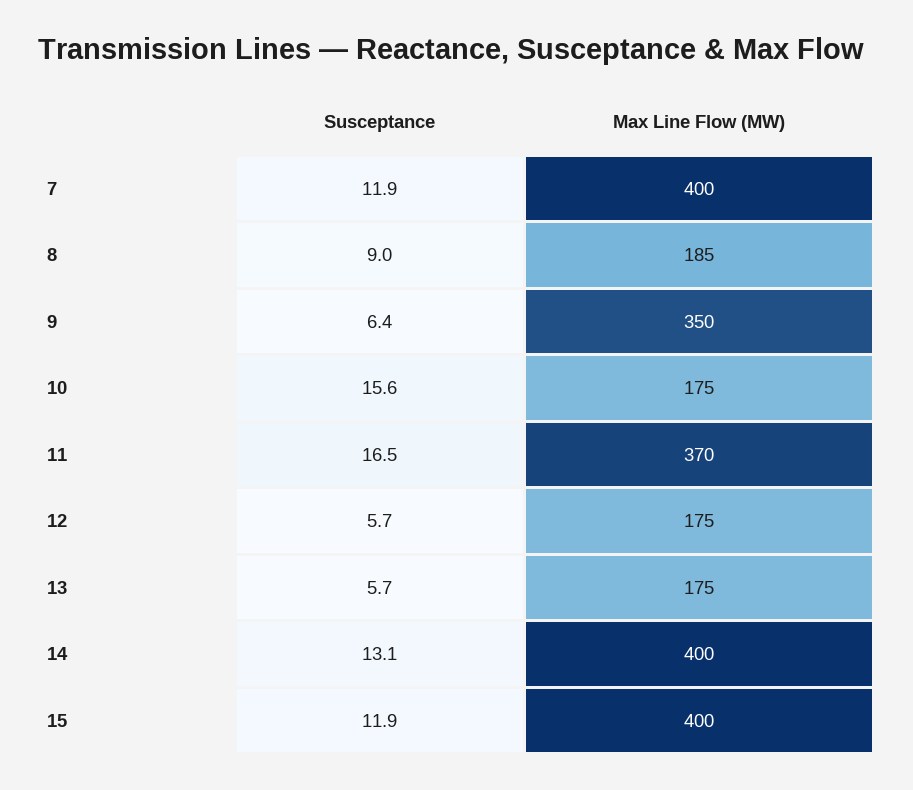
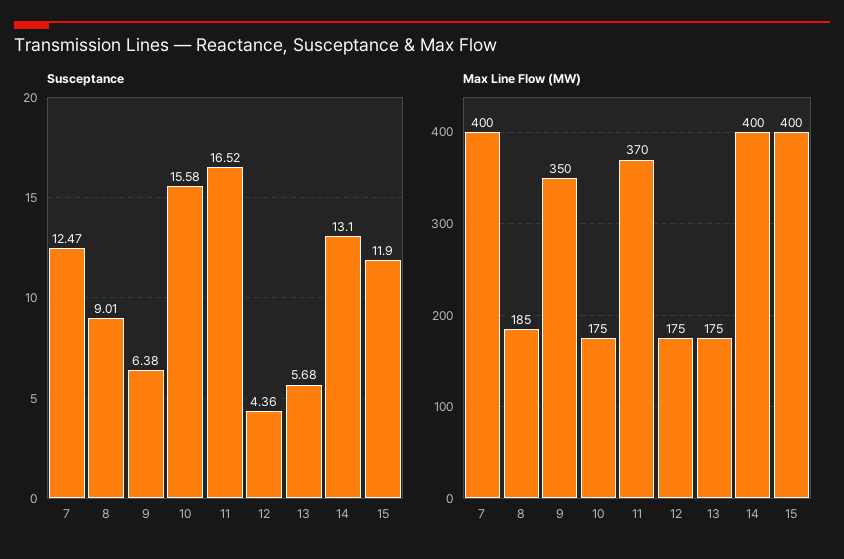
Susceptance, 7: 11.9 -> 12.47
Susceptance, 12: 5.7 -> 4.36

